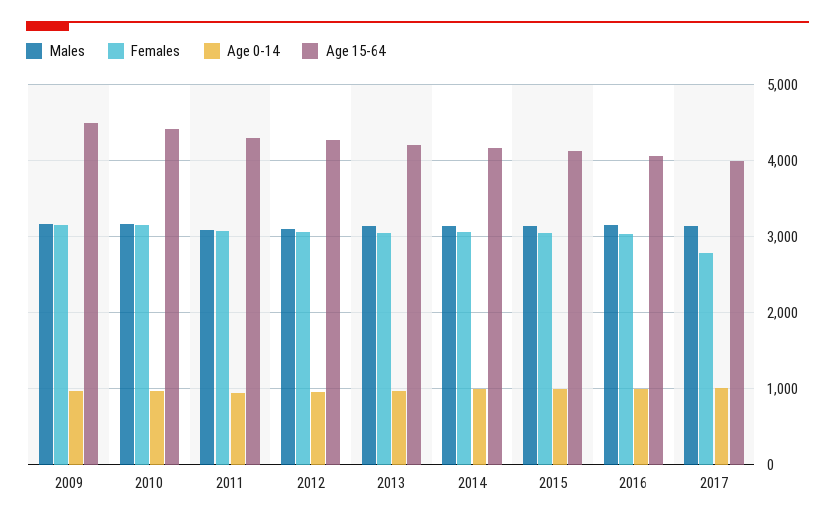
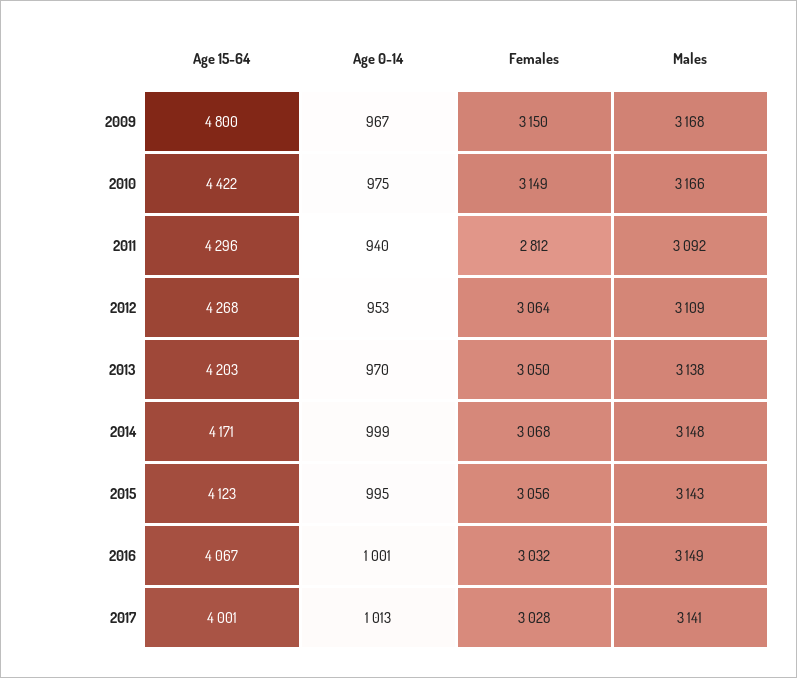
Age 15-64, 2009: 4500 -> 4800
Females, 2011: 3100 -> 2812
Females, 2017: 2800 -> 3028

